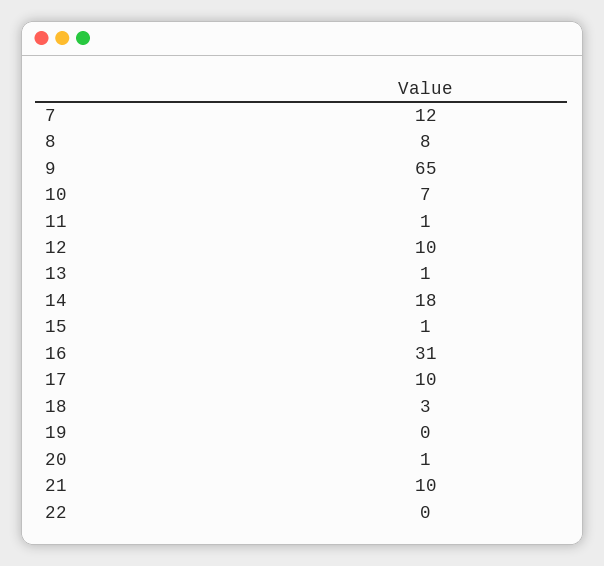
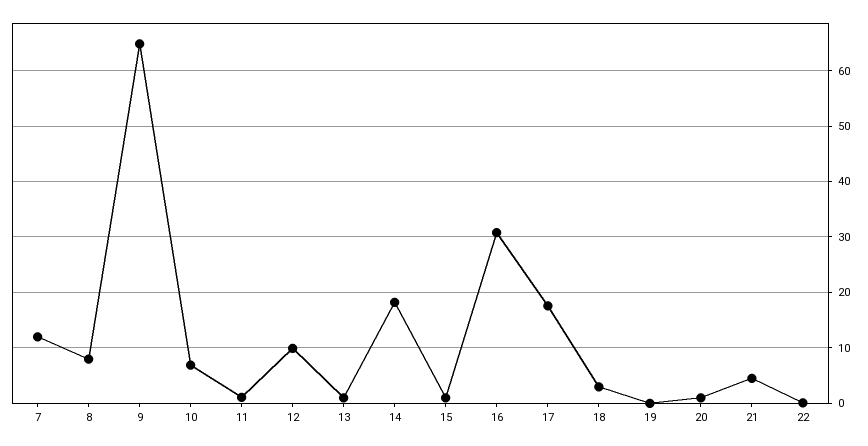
17: 10 -> 18
21: 10 -> 4

